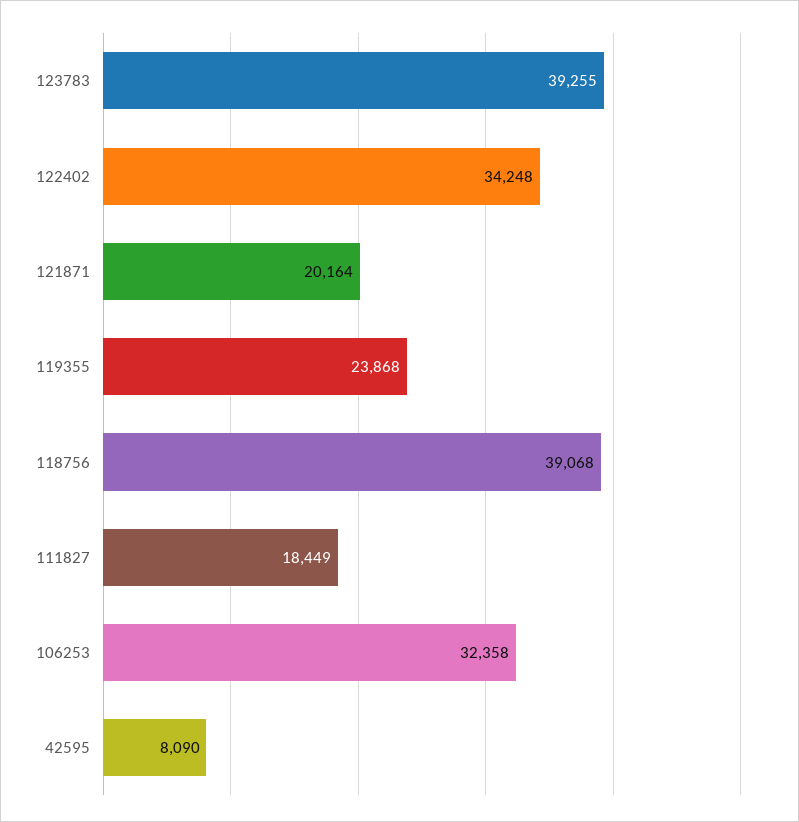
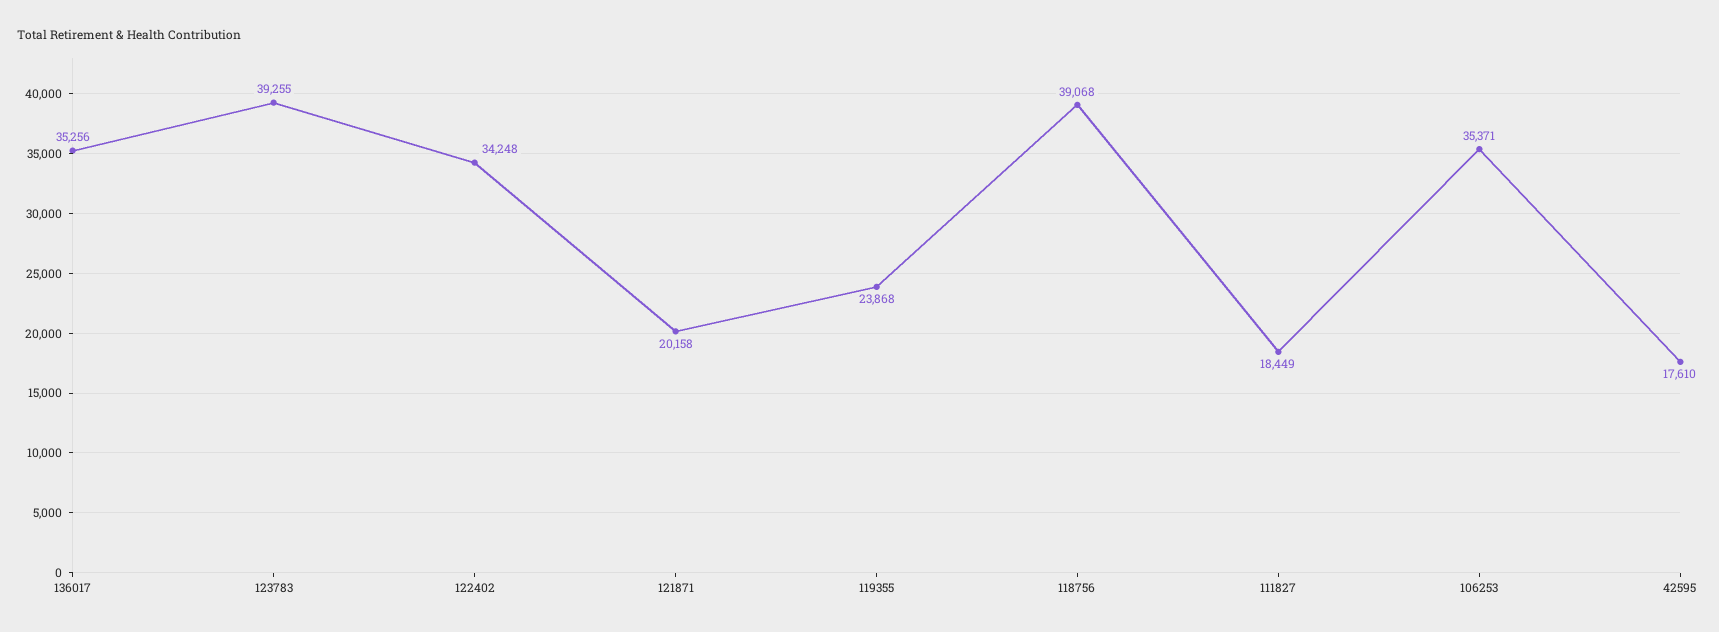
121871: 20164 -> 20158
106253: 32358 -> 35371
42595: 8090 -> 17610
136017: none -> 35256

